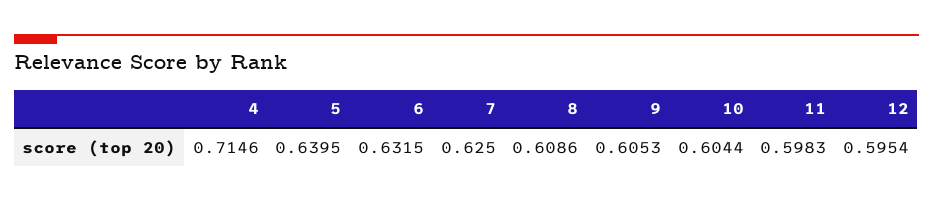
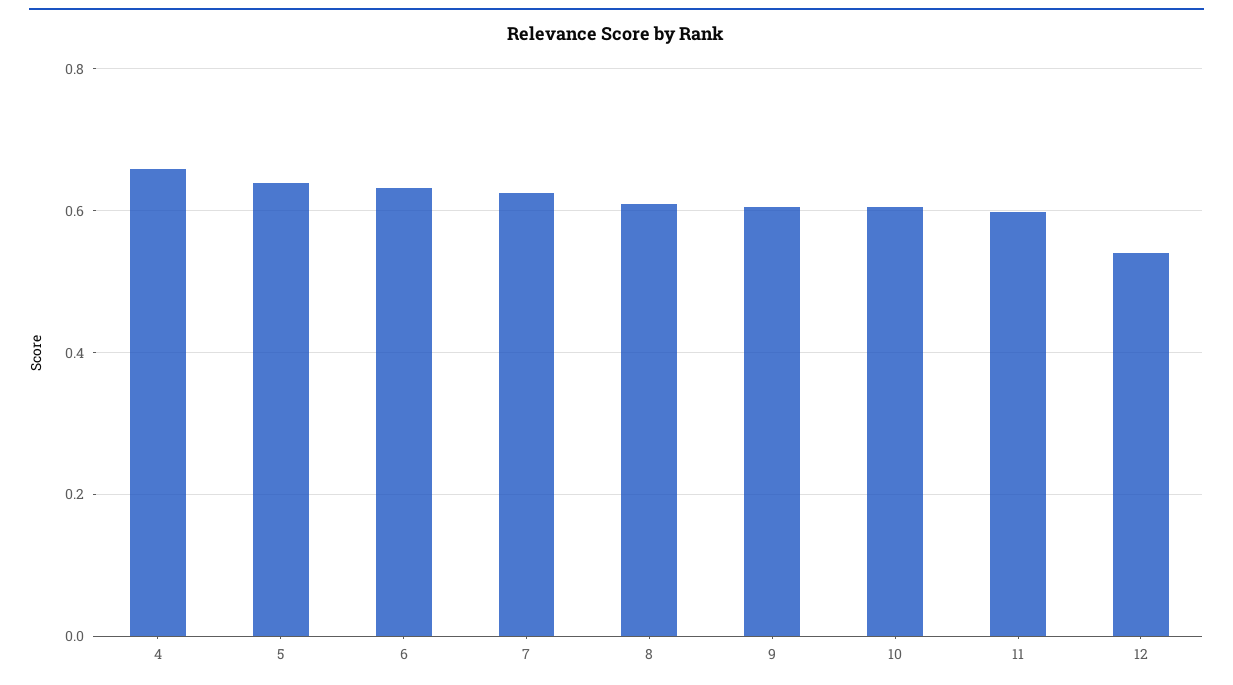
4: 0.7146 -> 0.66
12: 0.5954 -> 0.54

